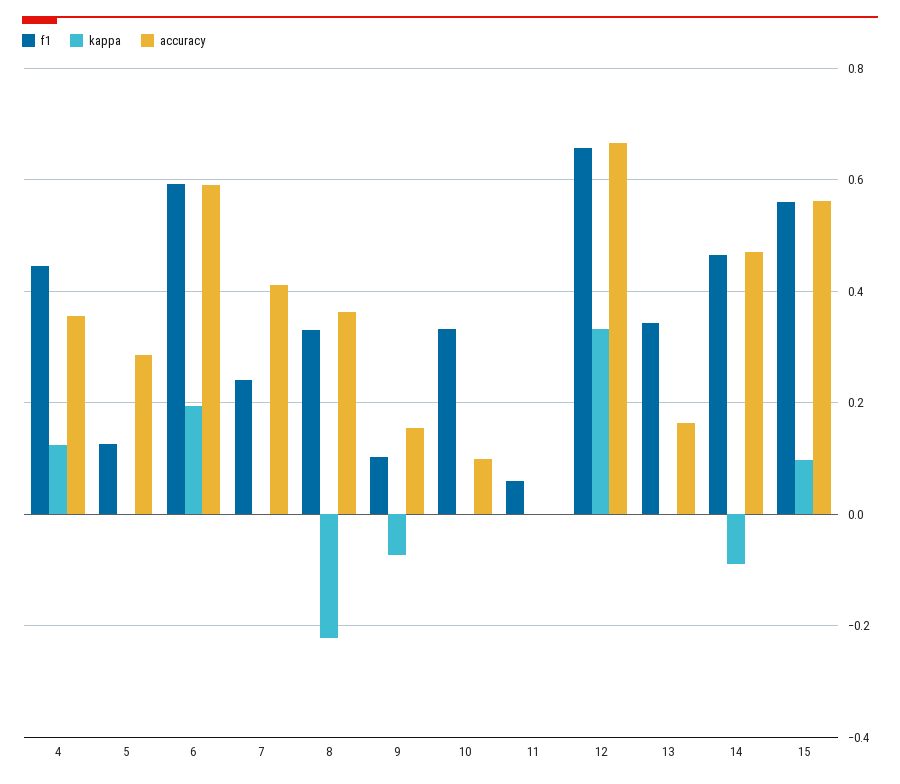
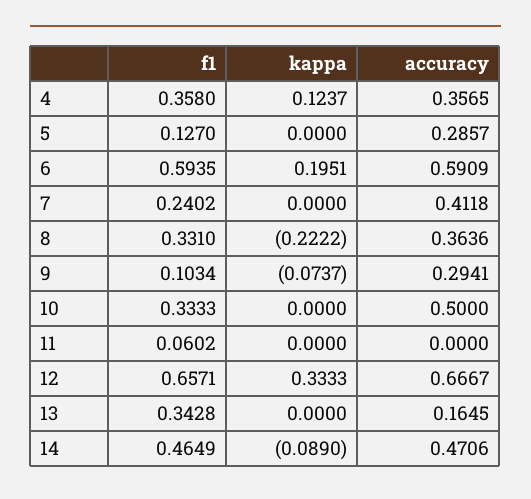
f1, 4: 0.44 -> 0.358
accuracy, 9: 0.16 -> 0.2941
accuracy, 10: 0.1 -> 0.5
f1, 15: 0.56 -> none
kappa, 15: 0.1 -> none
accuracy, 15: 0.56 -> none

